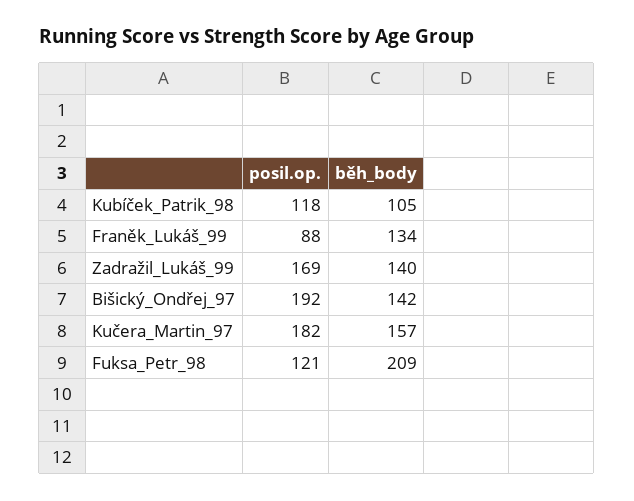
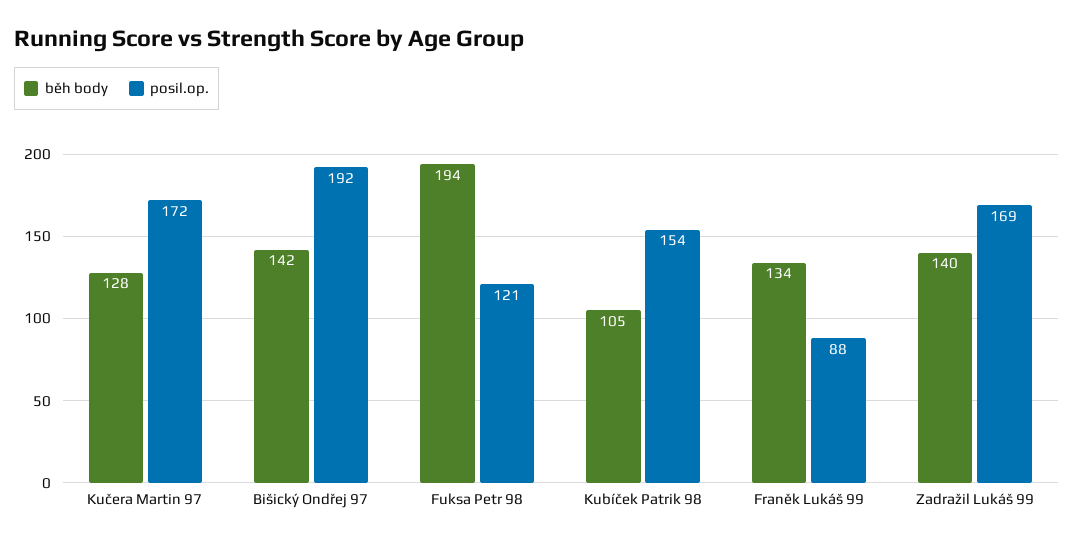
posil.op., Kubíček_Patrik_98: 118 -> 154
posil.op., Kučera_Martin_97: 182 -> 172
běh_body, Kučera_Martin_97: 157 -> 128
běh_body, Fuksa_Petr_98: 209 -> 194

